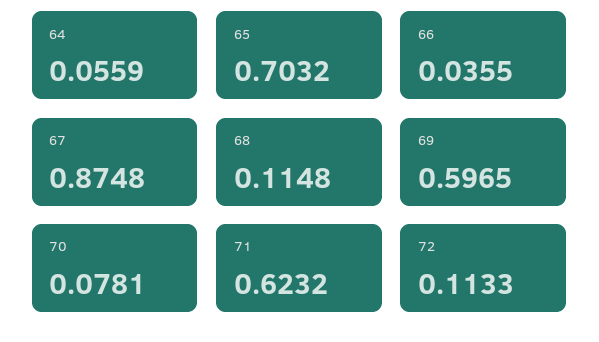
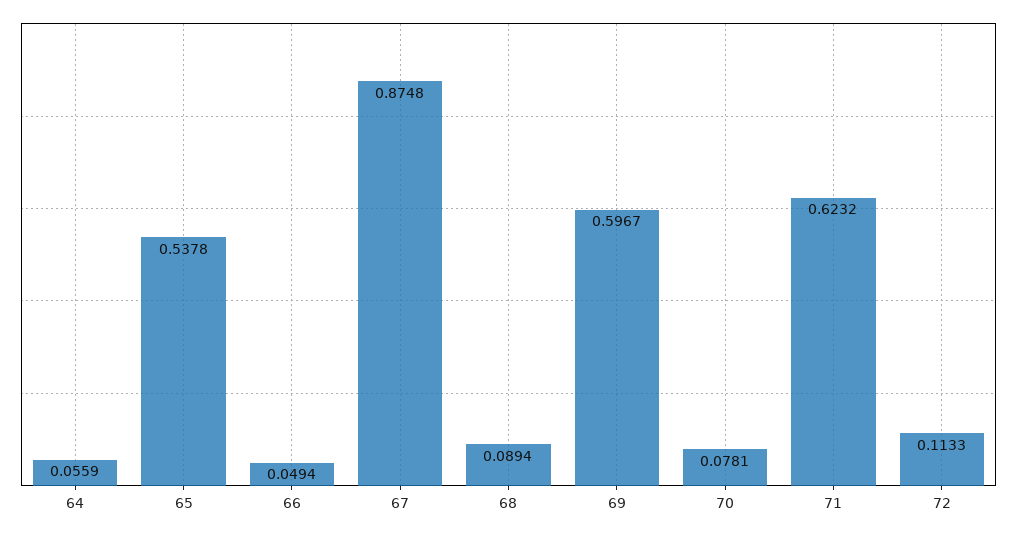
65: 0.7032 -> 0.5378
66: 0.0355 -> 0.0494
68: 0.1148 -> 0.0894
69: 0.5965 -> 0.5967

